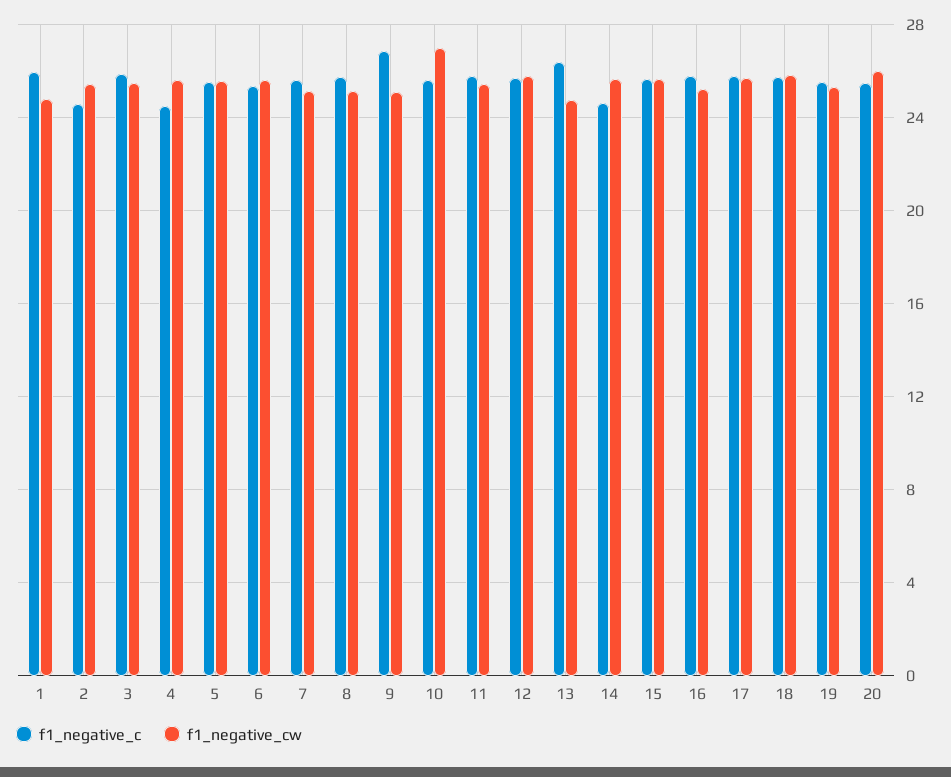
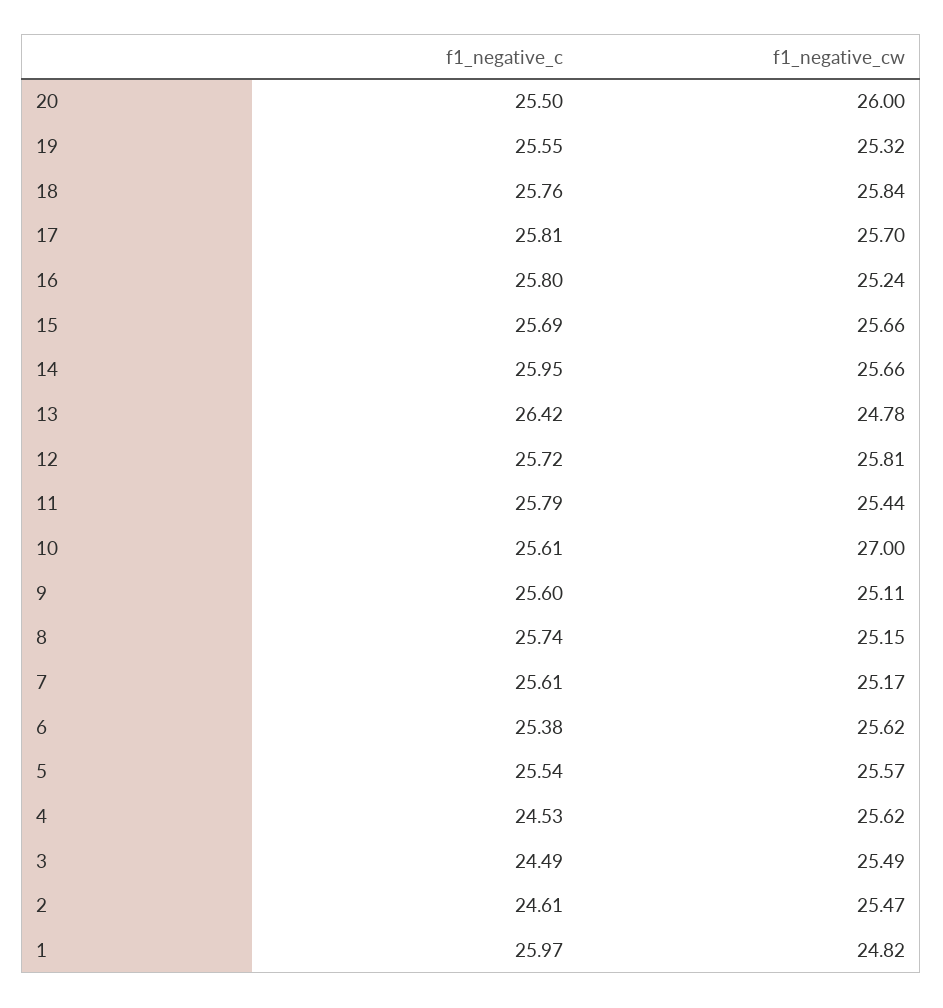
f1_negative_c, 3: 26 -> 24.49
f1_negative_c, 9: 27 -> 25.6
f1_negative_c, 14: 24.5 -> 25.95

